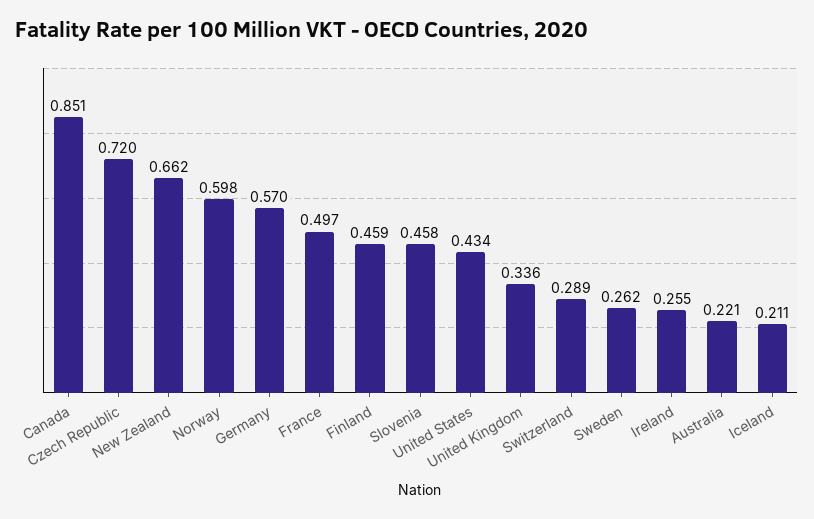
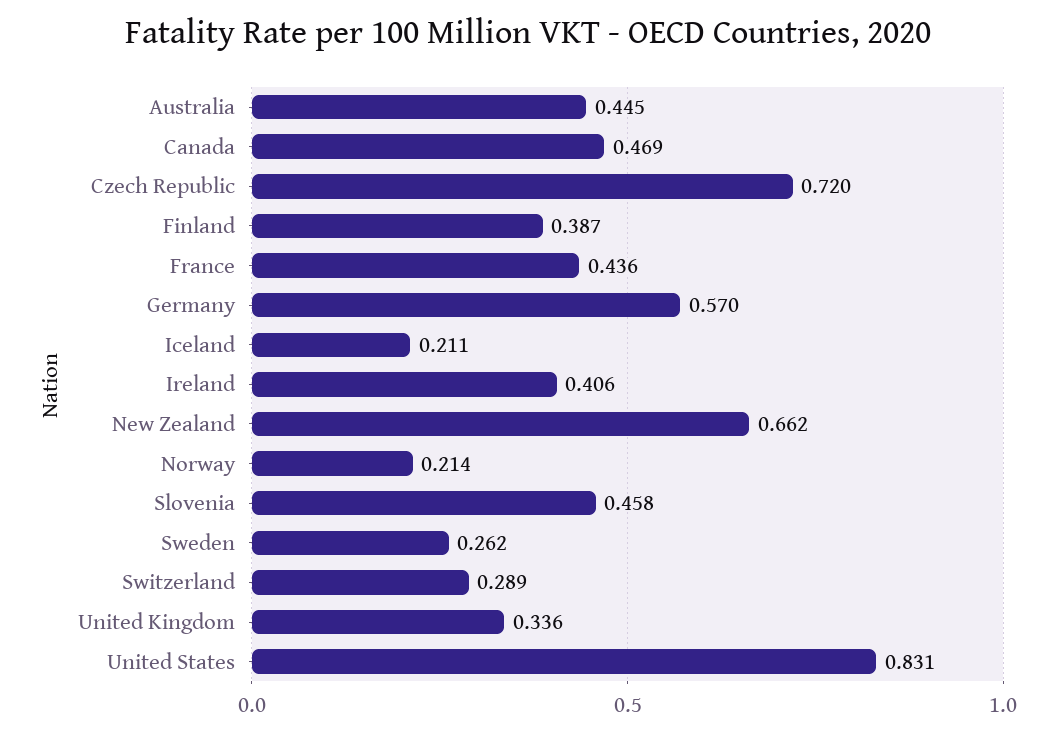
Canada: 0.851 -> 0.469
Norway: 0.598 -> 0.214
France: 0.497 -> 0.436
Finland: 0.459 -> 0.387
United States: 0.434 -> 0.831
Ireland: 0.255 -> 0.406
Australia: 0.221 -> 0.445

